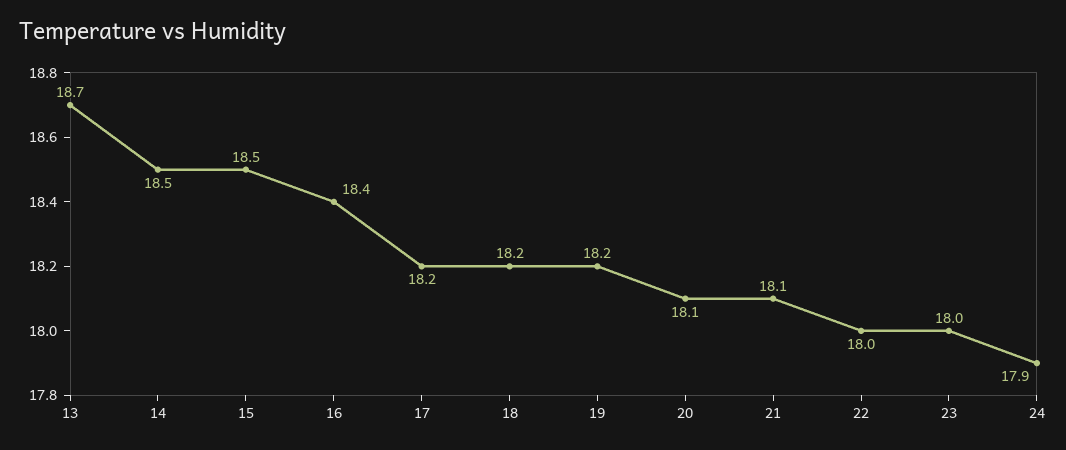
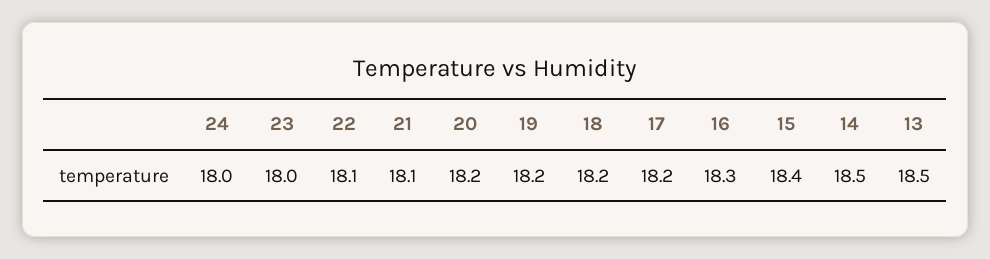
13: 18.7 -> 18.5
15: 18.5 -> 18.4
16: 18.4 -> 18.3
20: 18.1 -> 18.2
22: 18 -> 18.1
24: 17.9 -> 18

